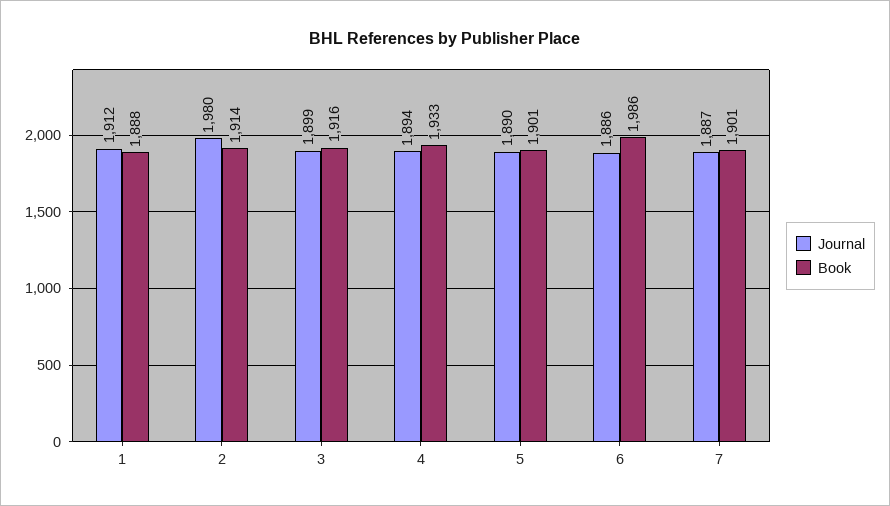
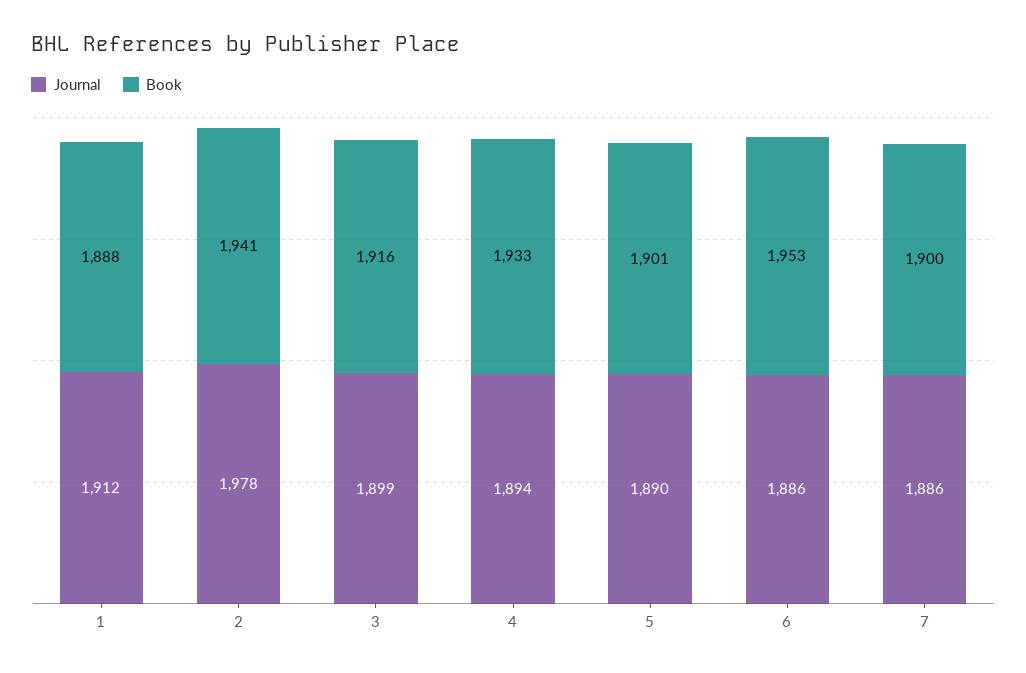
Journal, 2: 1980 -> 1978
Book, 2: 1914 -> 1941
Book, 6: 1986 -> 1953
Journal, 7: 1887 -> 1886
Book, 7: 1901 -> 1900

